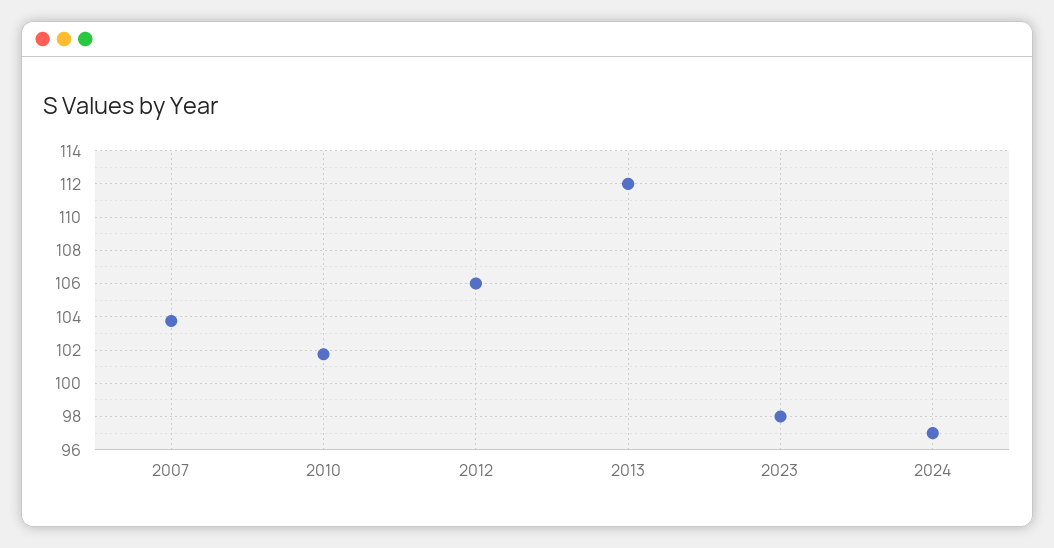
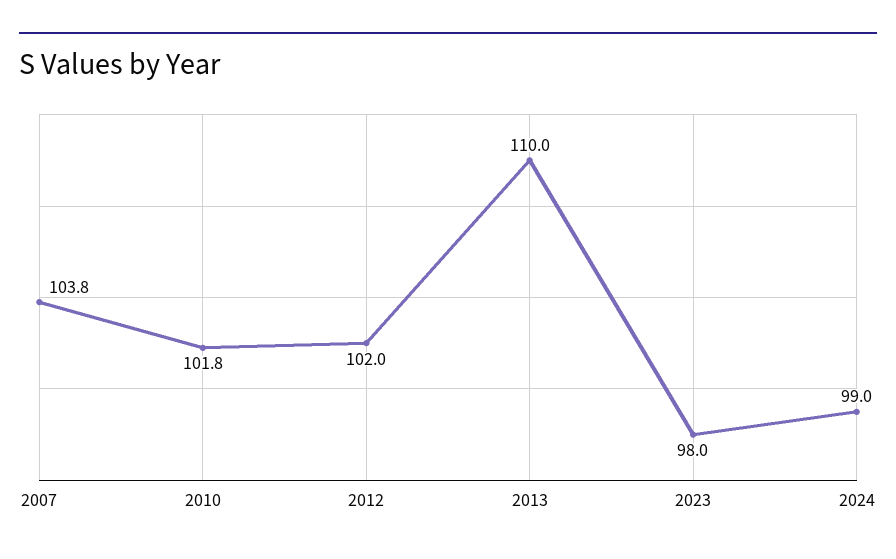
2012: 106 -> 102
2013: 112 -> 110
2024: 97 -> 99

